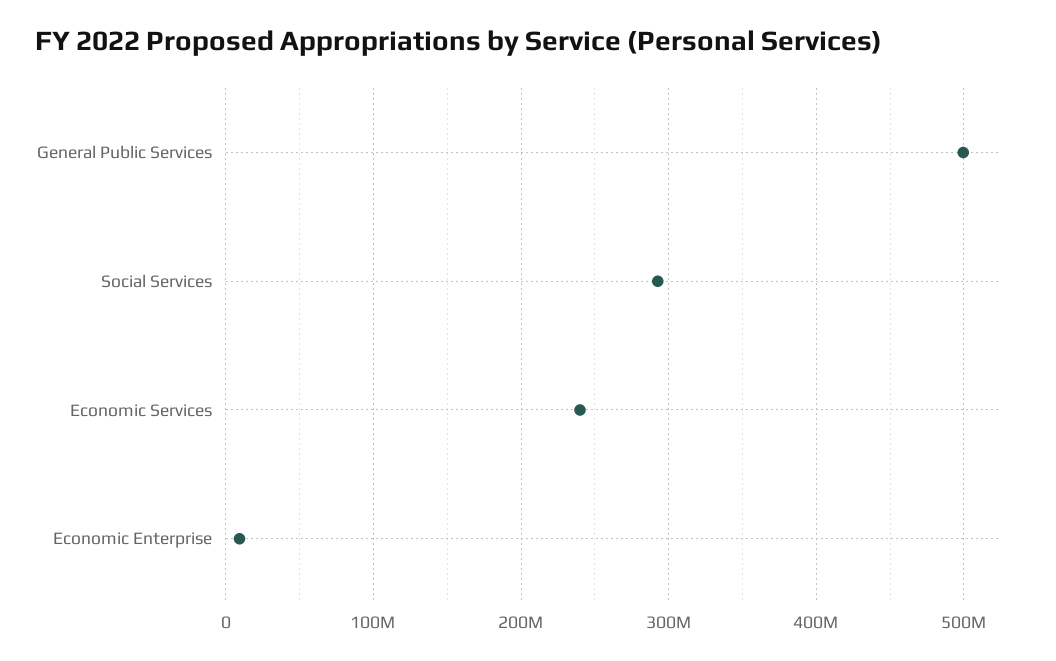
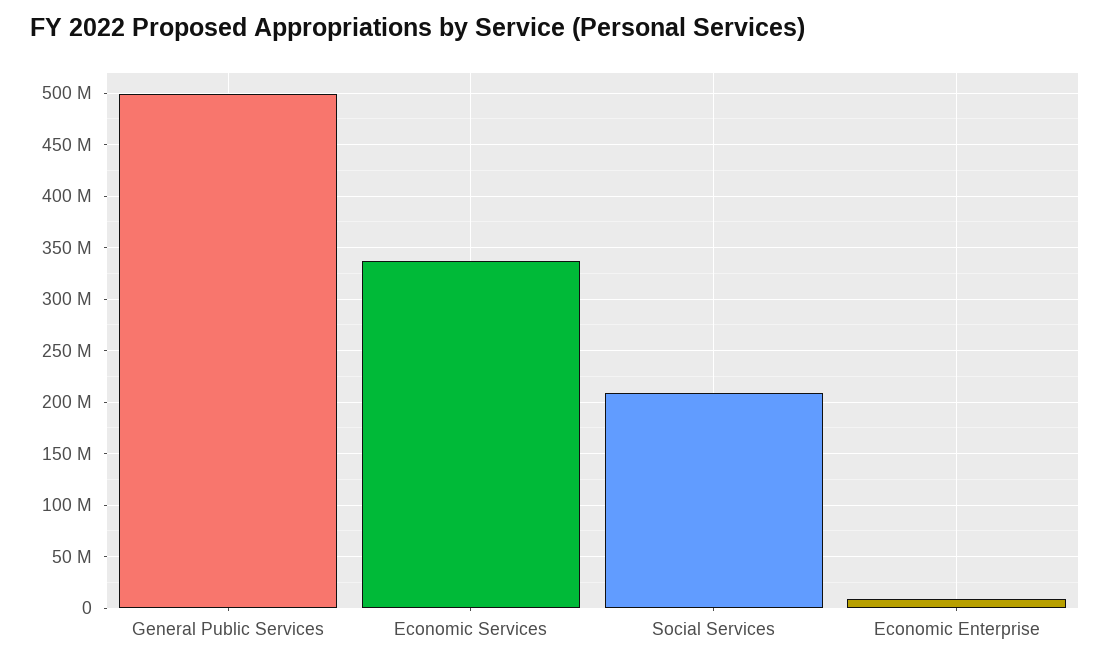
Social Services: 290000000 -> 210000000
Economic Services: 240000000 -> 340000000

